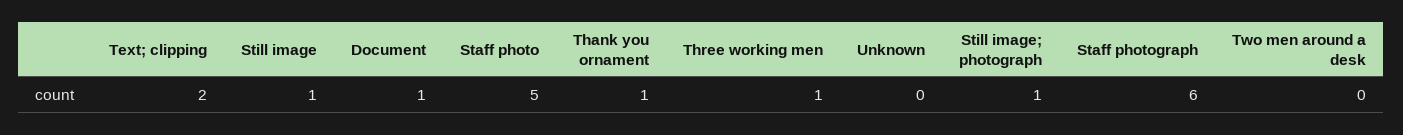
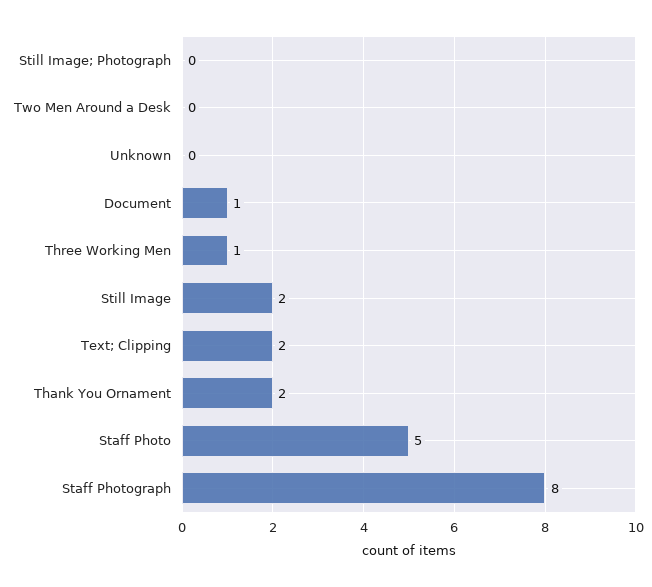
Still image: 1 -> 2
Thank you ornament: 1 -> 2
Still image; photograph: 1 -> 0
Staff photograph: 6 -> 8

